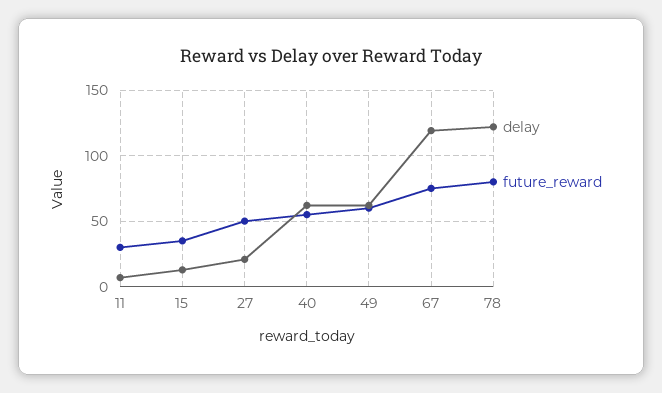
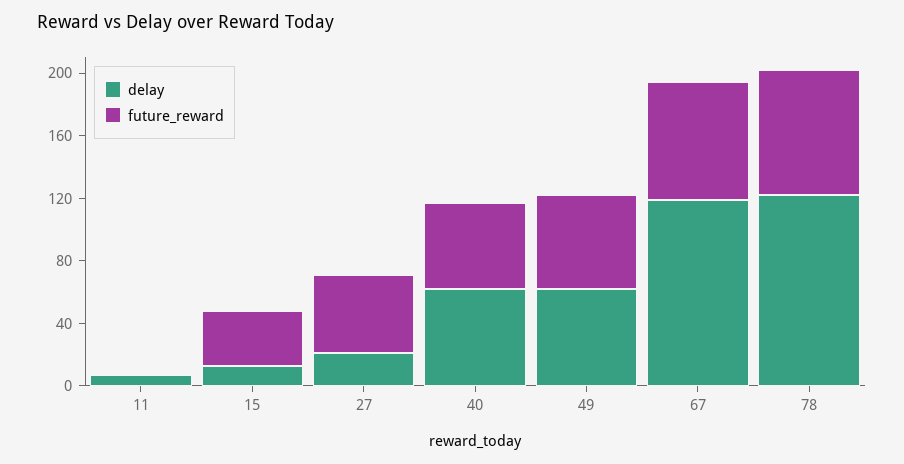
future_reward, 11: 30 -> 0

